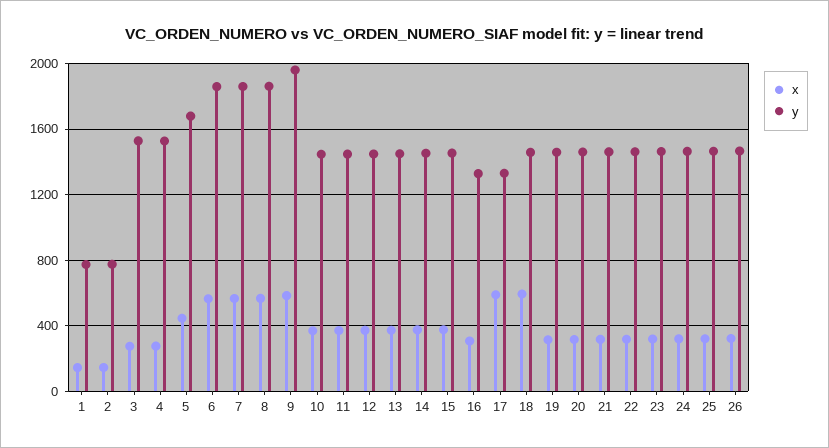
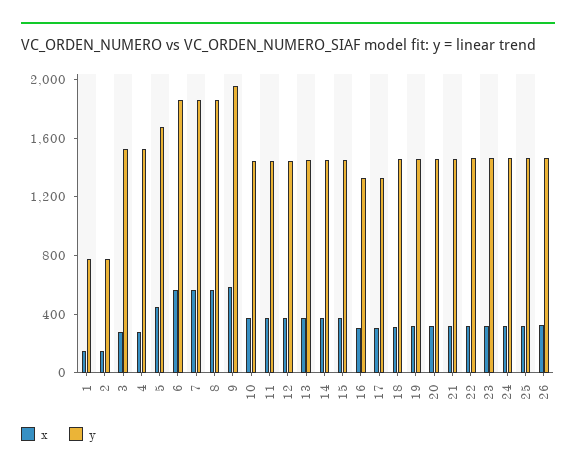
x, 17: 600 -> 300
x, 18: 600 -> 300

